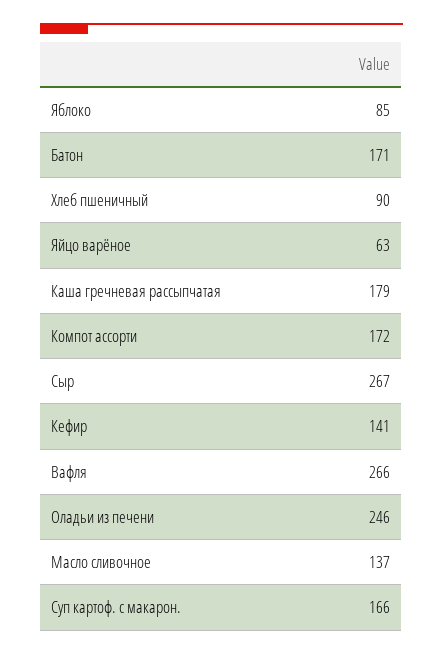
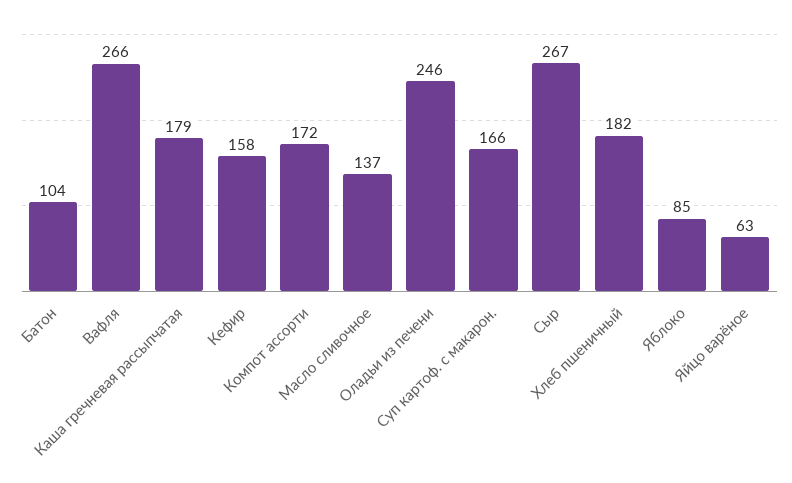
Батон: 171 -> 104
Хлеб пшеничный: 90 -> 182
Кефир: 141 -> 158

